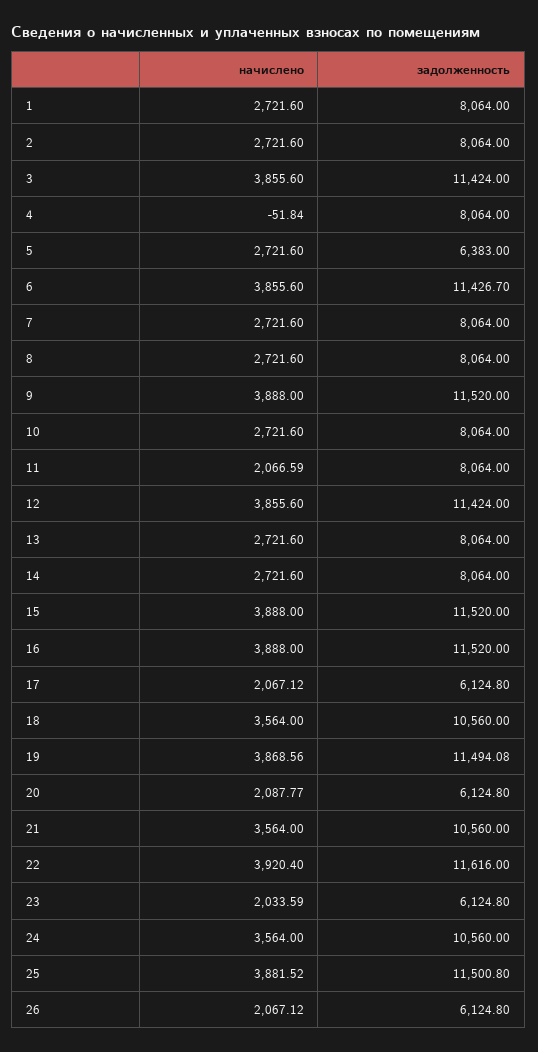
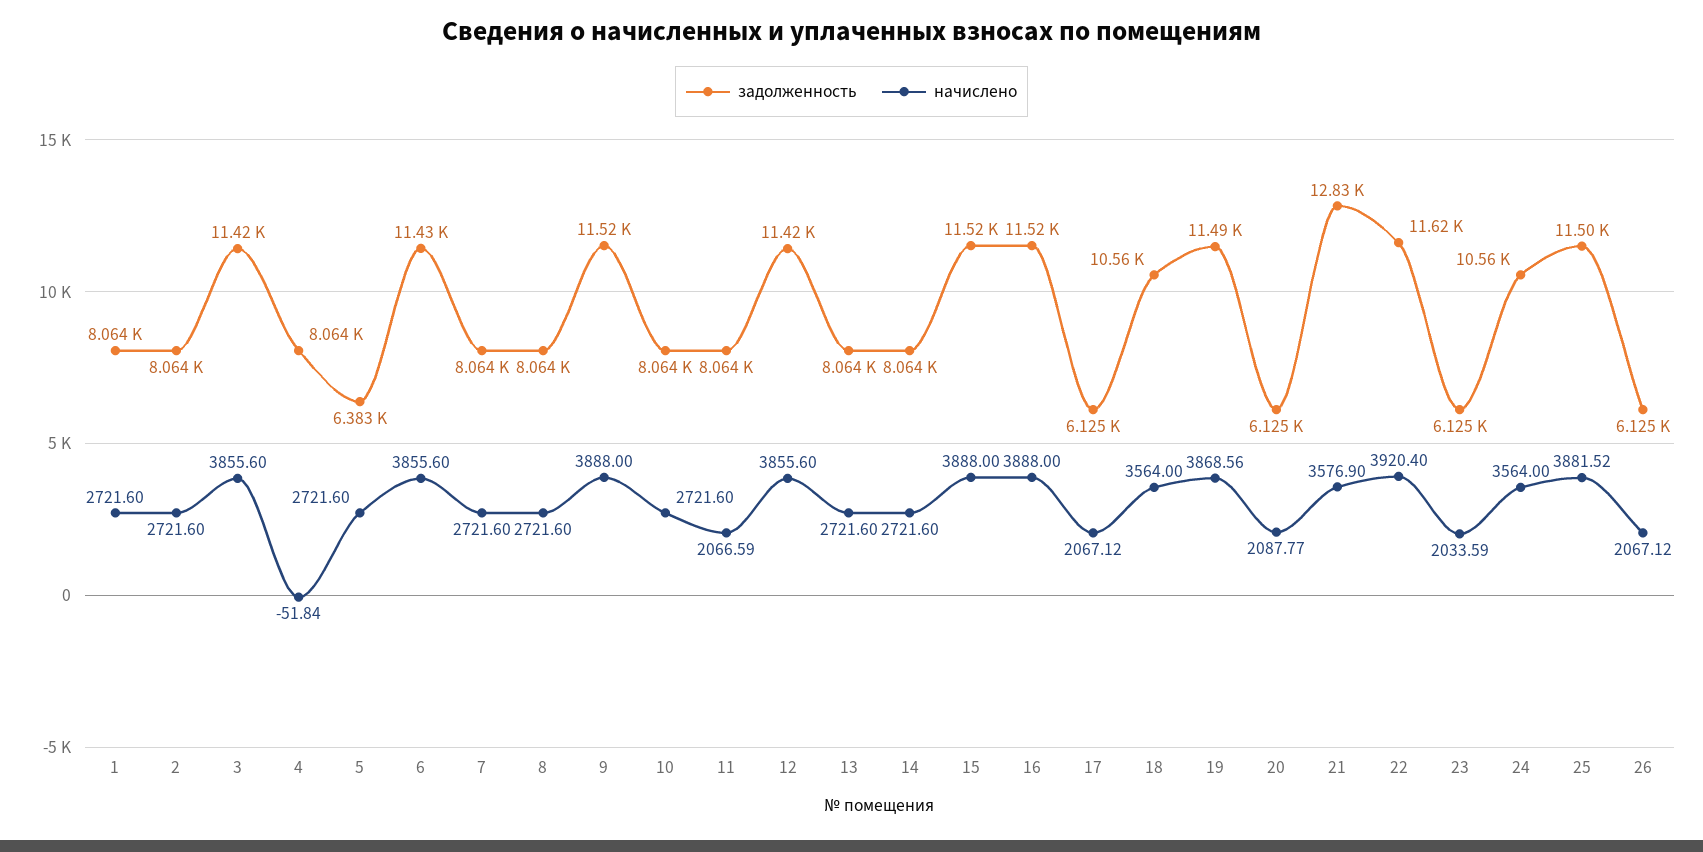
начислено, 21: 3564 -> 3576.9
задолженность, 21: 10560 -> 12830

